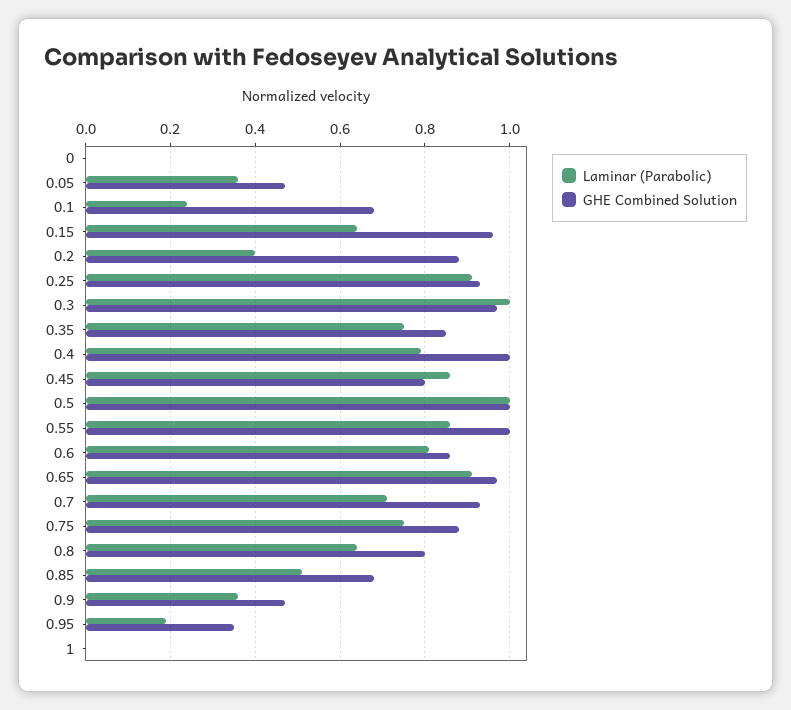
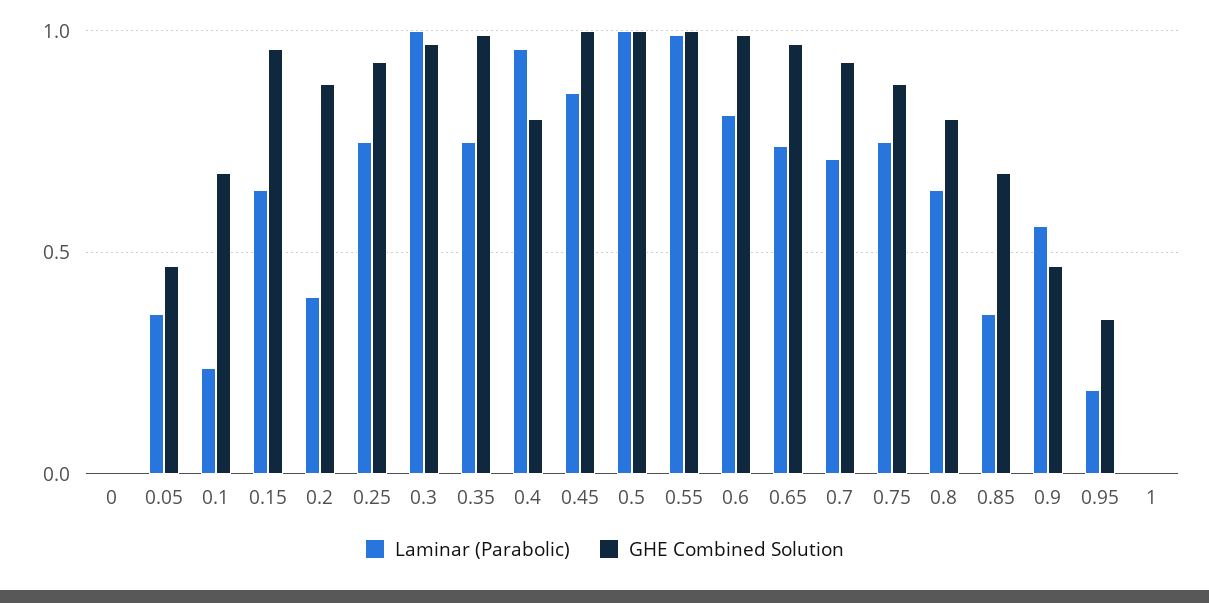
Laminar (Parabolic), 0.25: 0.9 -> 0.75
GHE Combined Solution, 0.35: 0.85 -> 1
Laminar (Parabolic), 0.4: 0.8 -> 0.95
GHE Combined Solution, 0.4: 1 -> 0.8
GHE Combined Solution, 0.45: 0.8 -> 1
Laminar (Parabolic), 0.55: 0.85 -> 1
GHE Combined Solution, 0.6: 0.85 -> 1
Laminar (Parabolic), 0.65: 0.9 -> 0.75
Laminar (Parabolic), 0.85: 0.5 -> 0.35
Laminar (Parabolic), 0.9: 0.35 -> 0.55

